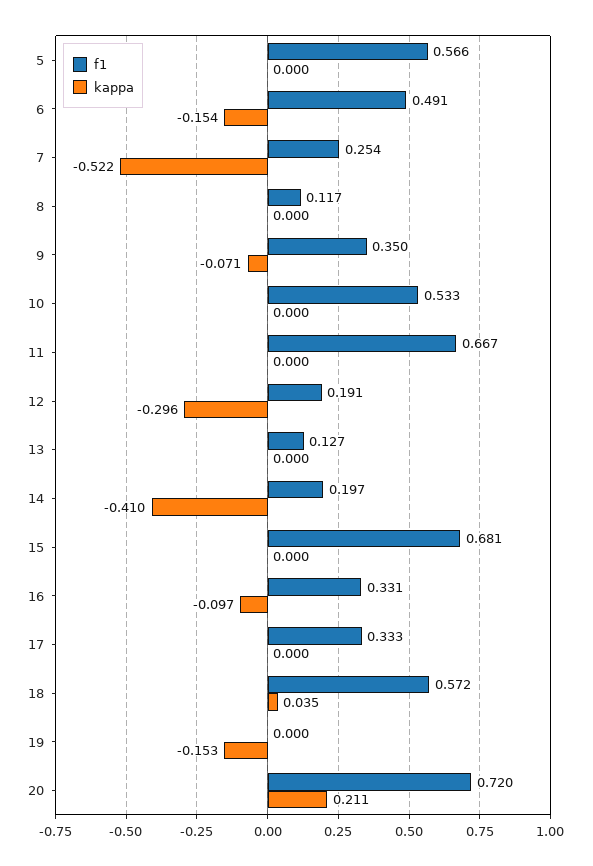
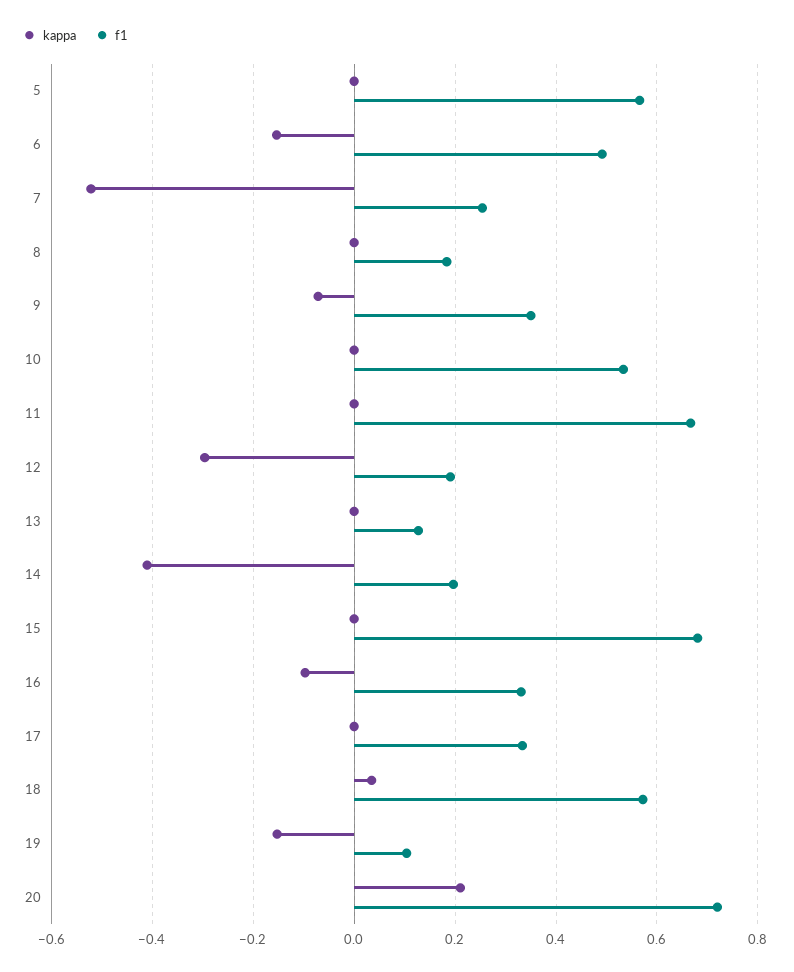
f1, 8: 0.117 -> 0.18
f1, 19: 0 -> 0.1

